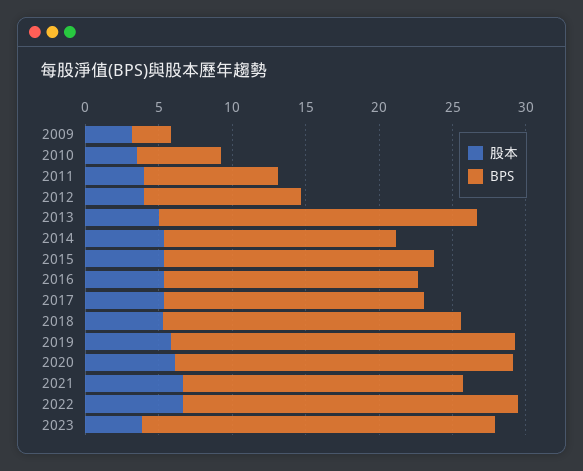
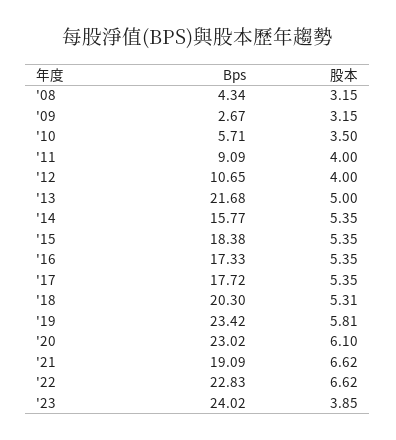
BPS, '08: none -> 4.34
股本, '08: none -> 3.15

